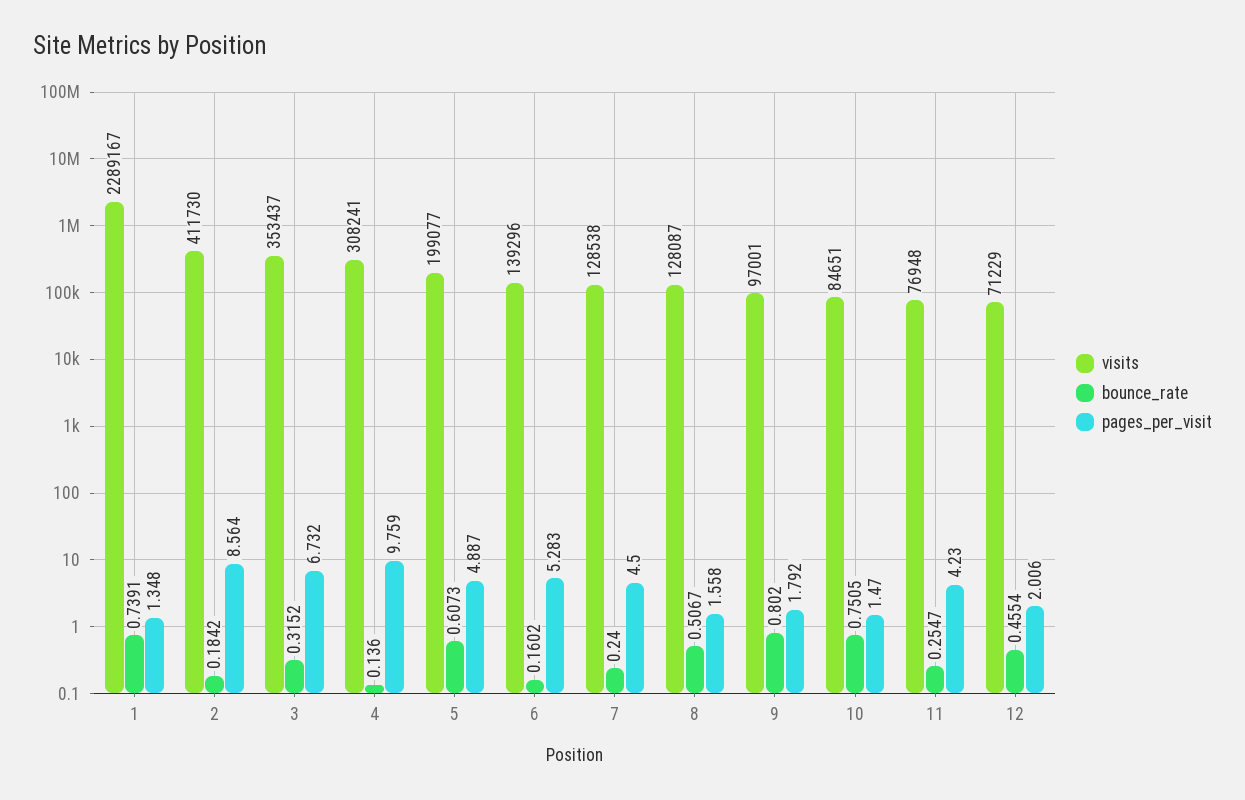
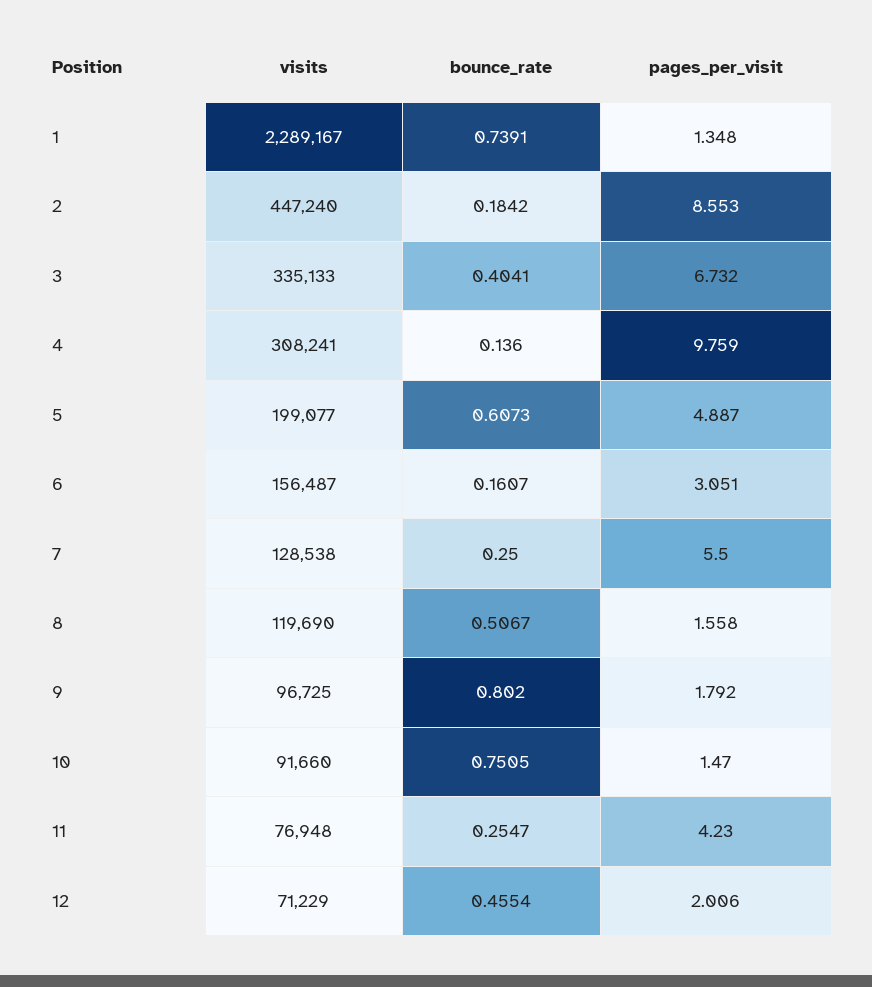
visits, 2: 411730 -> 447240
pages_per_visit, 2: 8.564 -> 8.553
visits, 3: 353437 -> 335133
bounce_rate, 3: 0.3152 -> 0.4041
visits, 6: 139296 -> 156487
bounce_rate, 6: 0.1602 -> 0.1607
pages_per_visit, 6: 5.283 -> 3.051
bounce_rate, 7: 0.24 -> 0.25
pages_per_visit, 7: 4.5 -> 5.5
visits, 8: 128087 -> 119690
visits, 9: 97001 -> 96725
visits, 10: 84651 -> 91660

